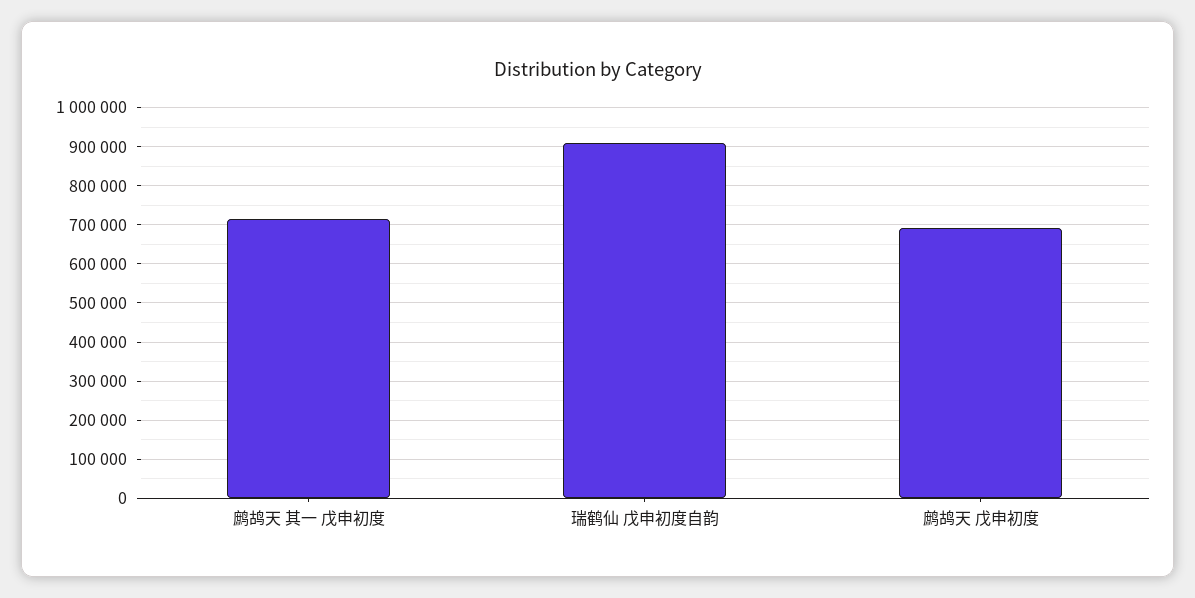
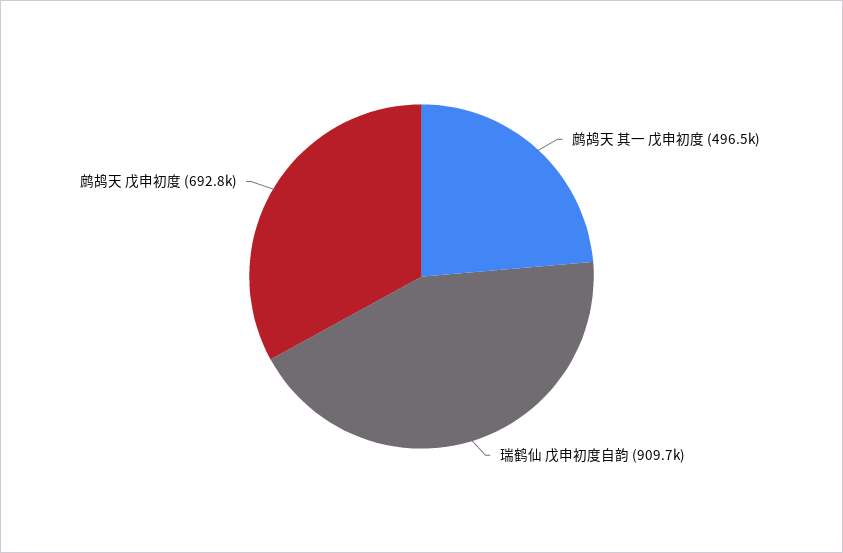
鹧鸪天 其一 戊申初度: 720000 -> 496500

